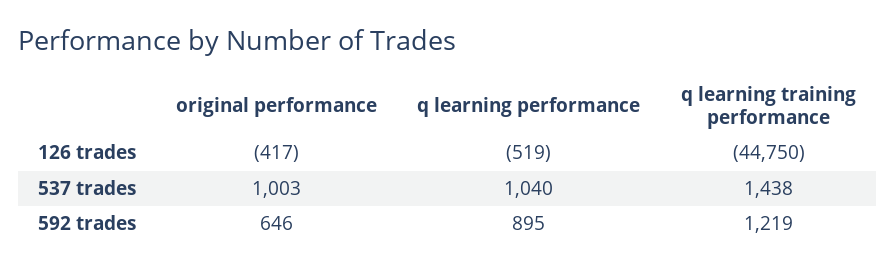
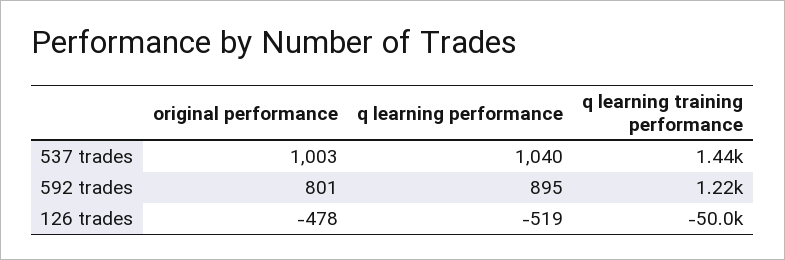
original performance, 126 trades: -417 -> -478
q learning training performance, 126 trades: -44750 -> -50000
original performance, 592 trades: 646 -> 801

